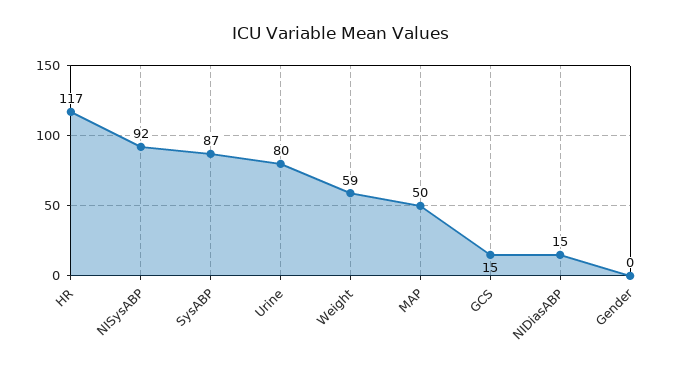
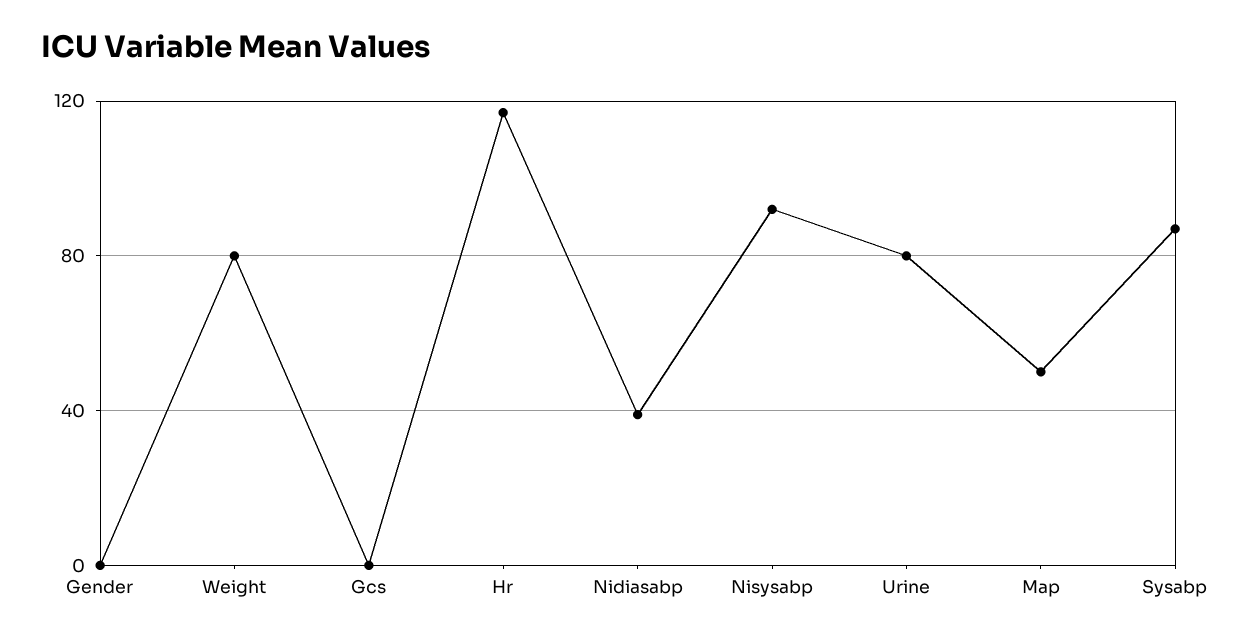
Weight: 59 -> 80
GCS: 15 -> 0
NIDiasABP: 15 -> 40

